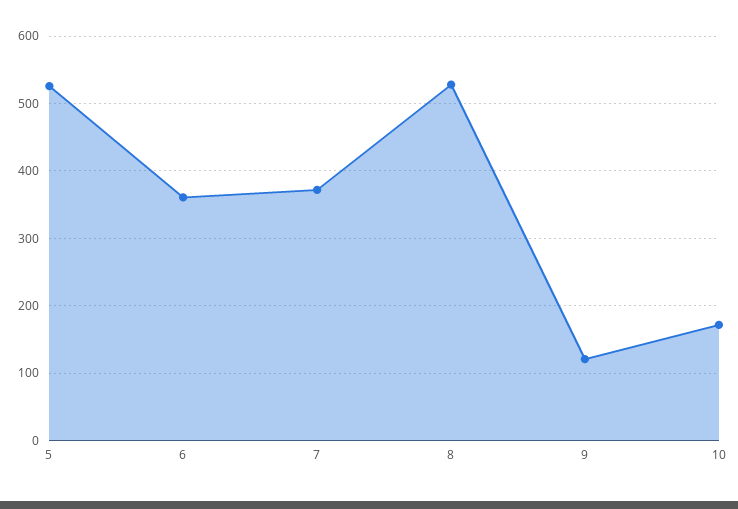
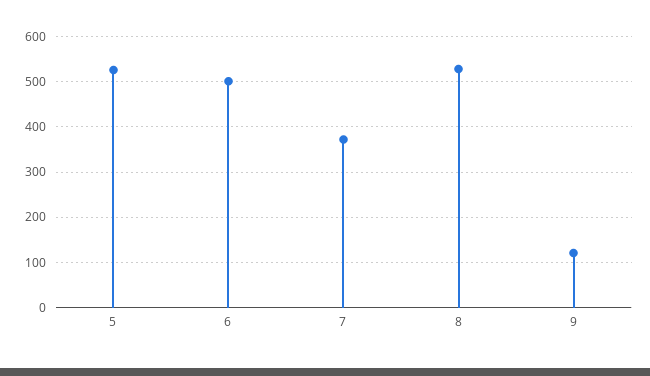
6: 360 -> 500
10: 170 -> none

